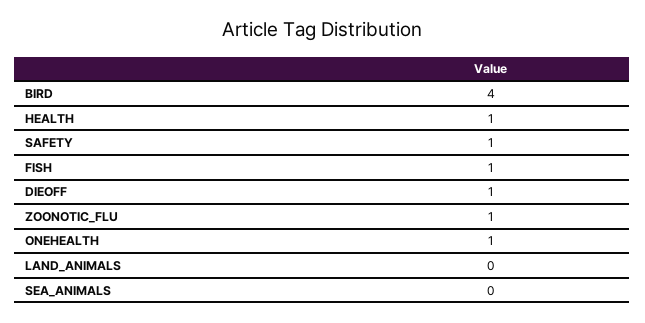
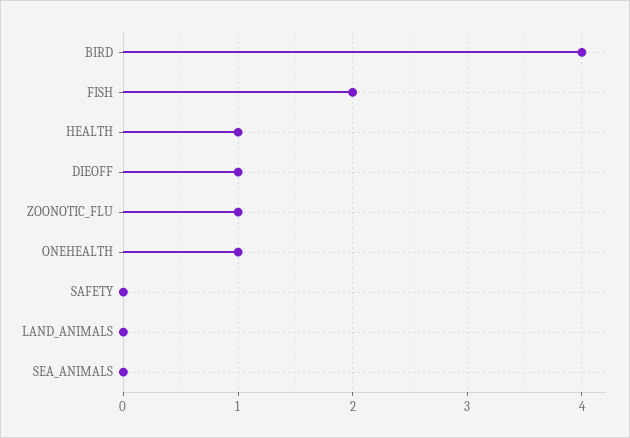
SAFETY: 1 -> 0
FISH: 1 -> 2

